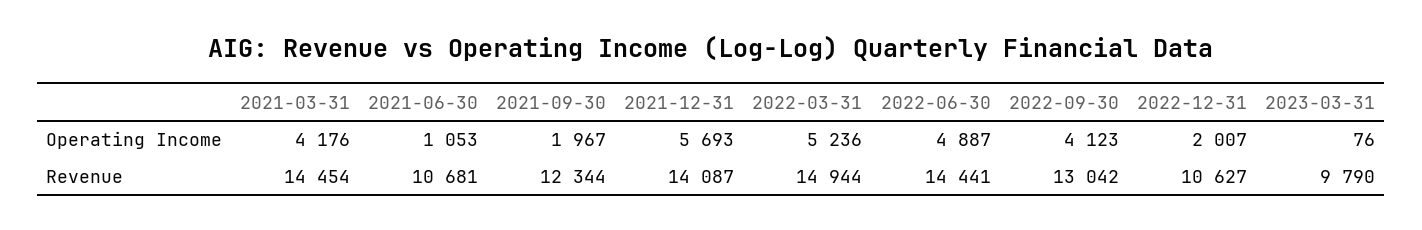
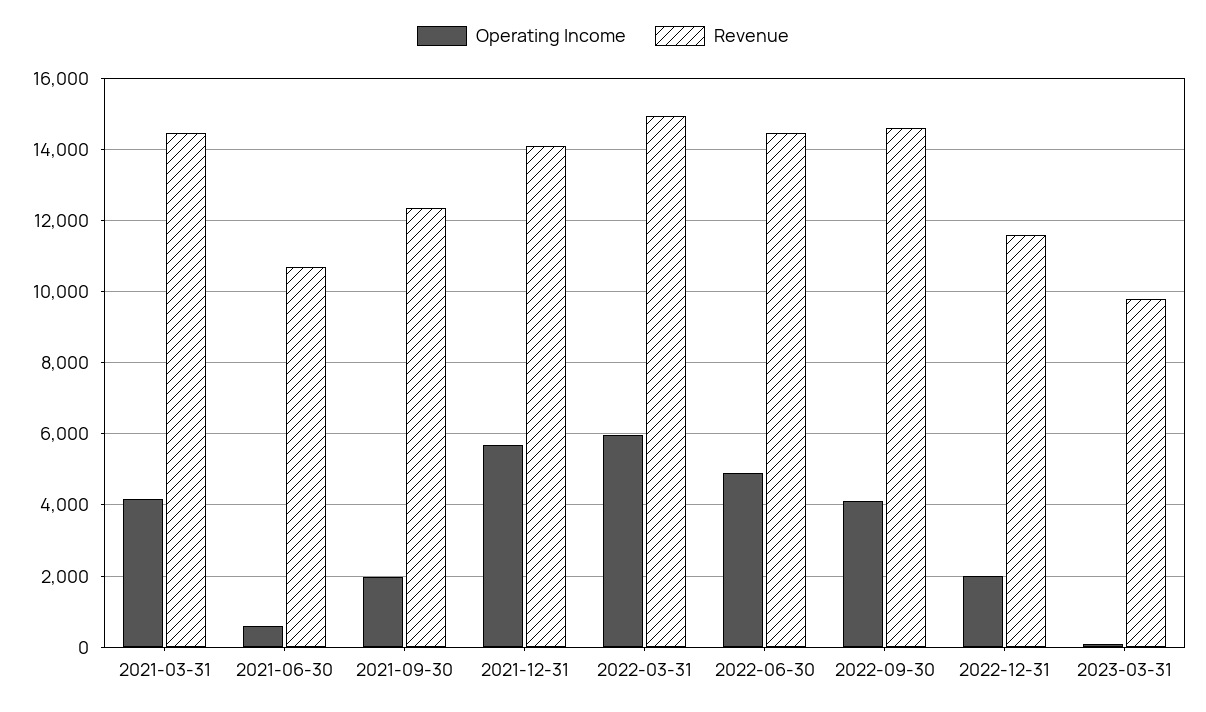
Operating Income, 2021-06-30: 1053 -> 600
Operating Income, 2022-03-31: 5236 -> 6000
Revenue, 2022-09-30: 13042 -> 14600
Revenue, 2022-12-31: 10627 -> 11600

